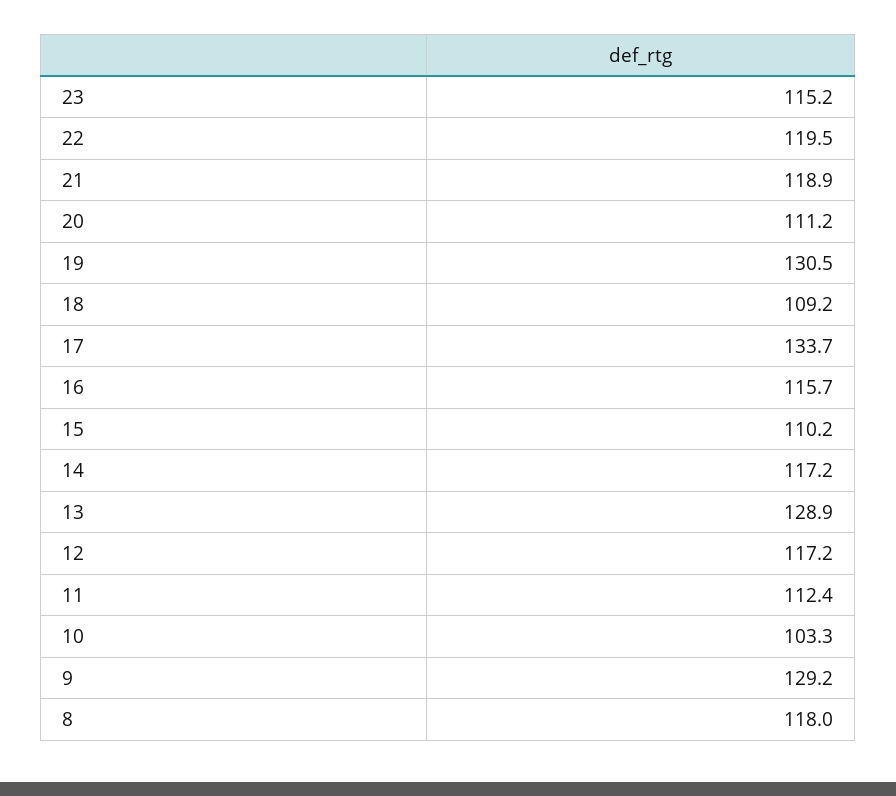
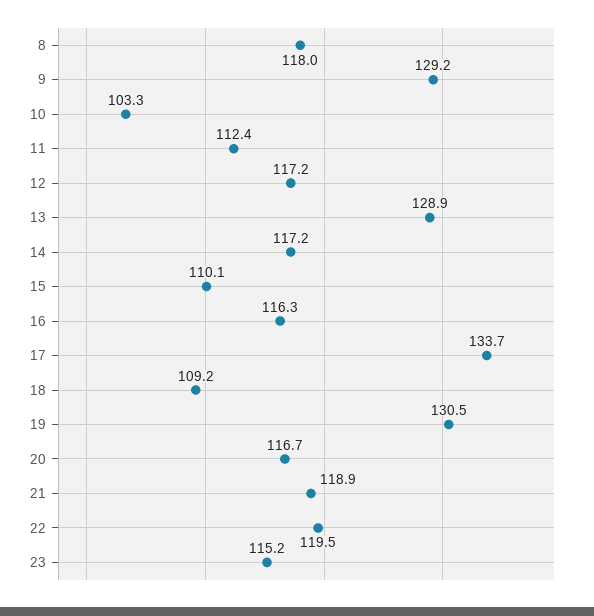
20: 111.2 -> 116.7
16: 115.7 -> 116.3
15: 110.2 -> 110.1

